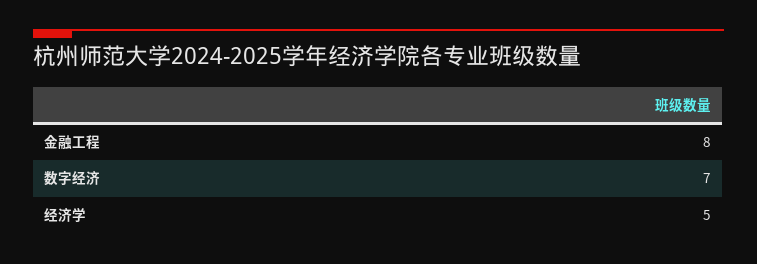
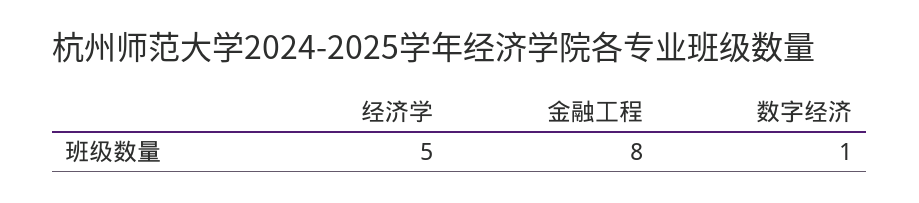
数字经济: 7 -> 1

